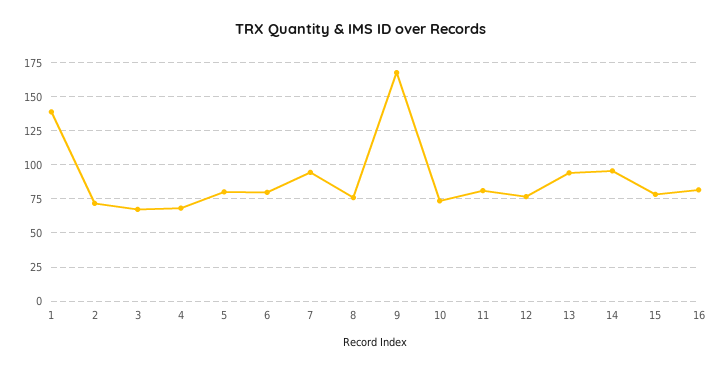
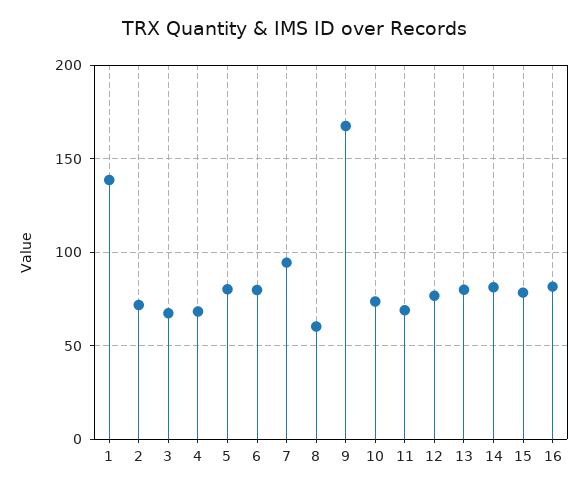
8: 75 -> 60
11: 80 -> 70
13: 95 -> 80
14: 95 -> 80

